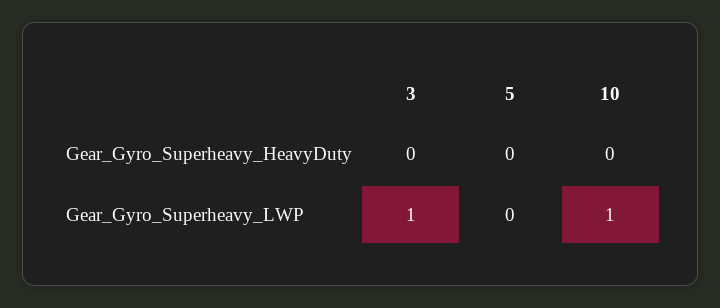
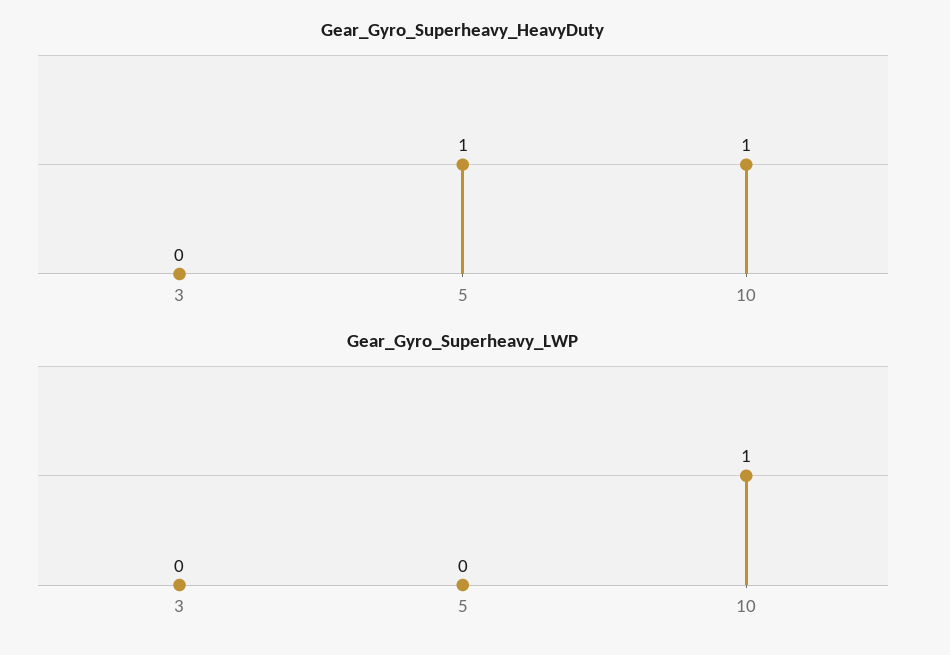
Gear_Gyro_Superheavy_HeavyDuty, 5: 0 -> 1
Gear_Gyro_Superheavy_HeavyDuty, 10: 0 -> 1
Gear_Gyro_Superheavy_LWP, 3: 1 -> 0

